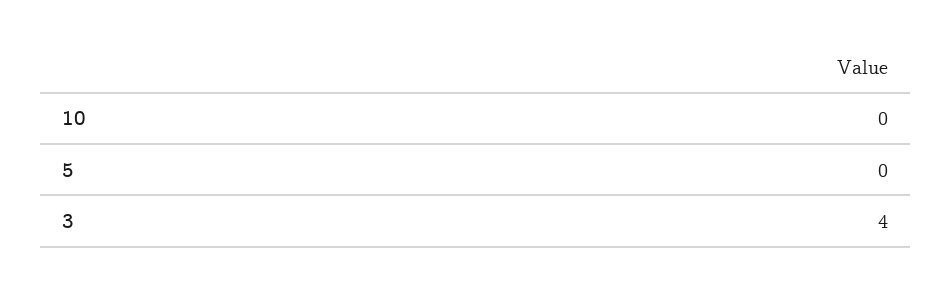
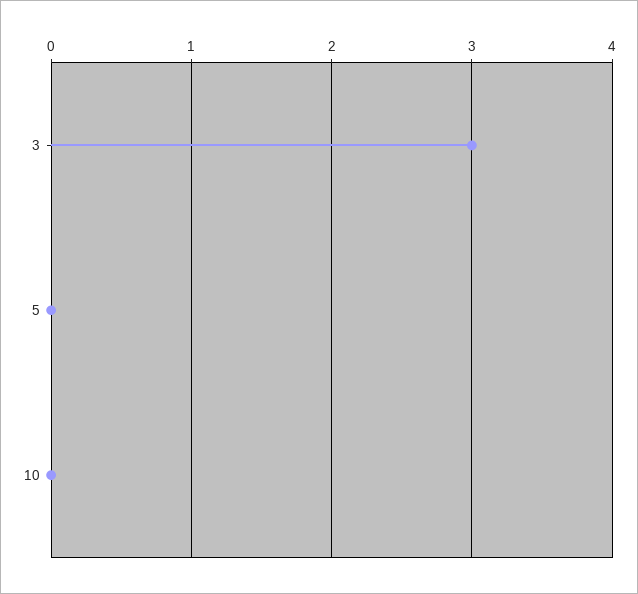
3: 4 -> 3

